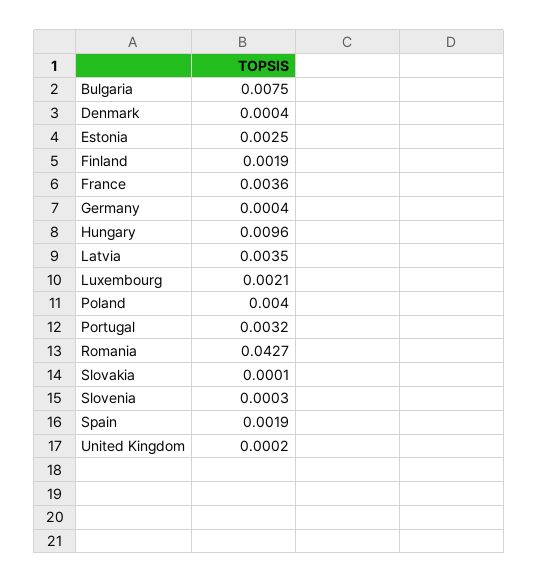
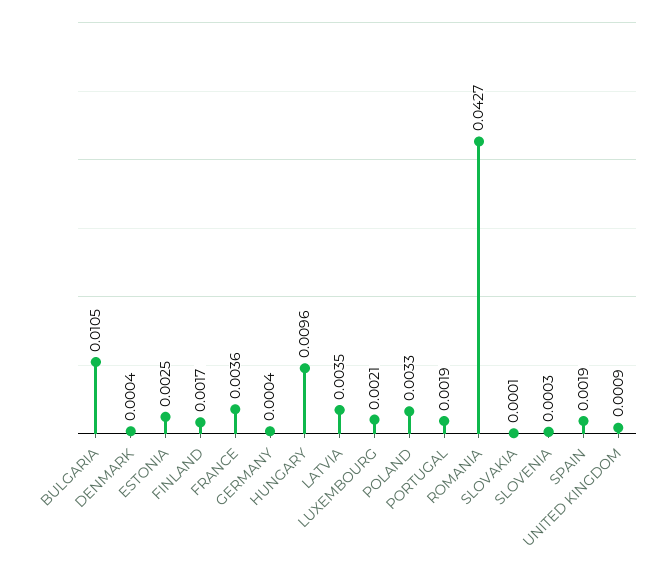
Bulgaria: 0.0075 -> 0.0105
Finland: 0.0019 -> 0.0017
Poland: 0.004 -> 0.0033
Portugal: 0.0032 -> 0.0019
United Kingdom: 0.0002 -> 0.0009

